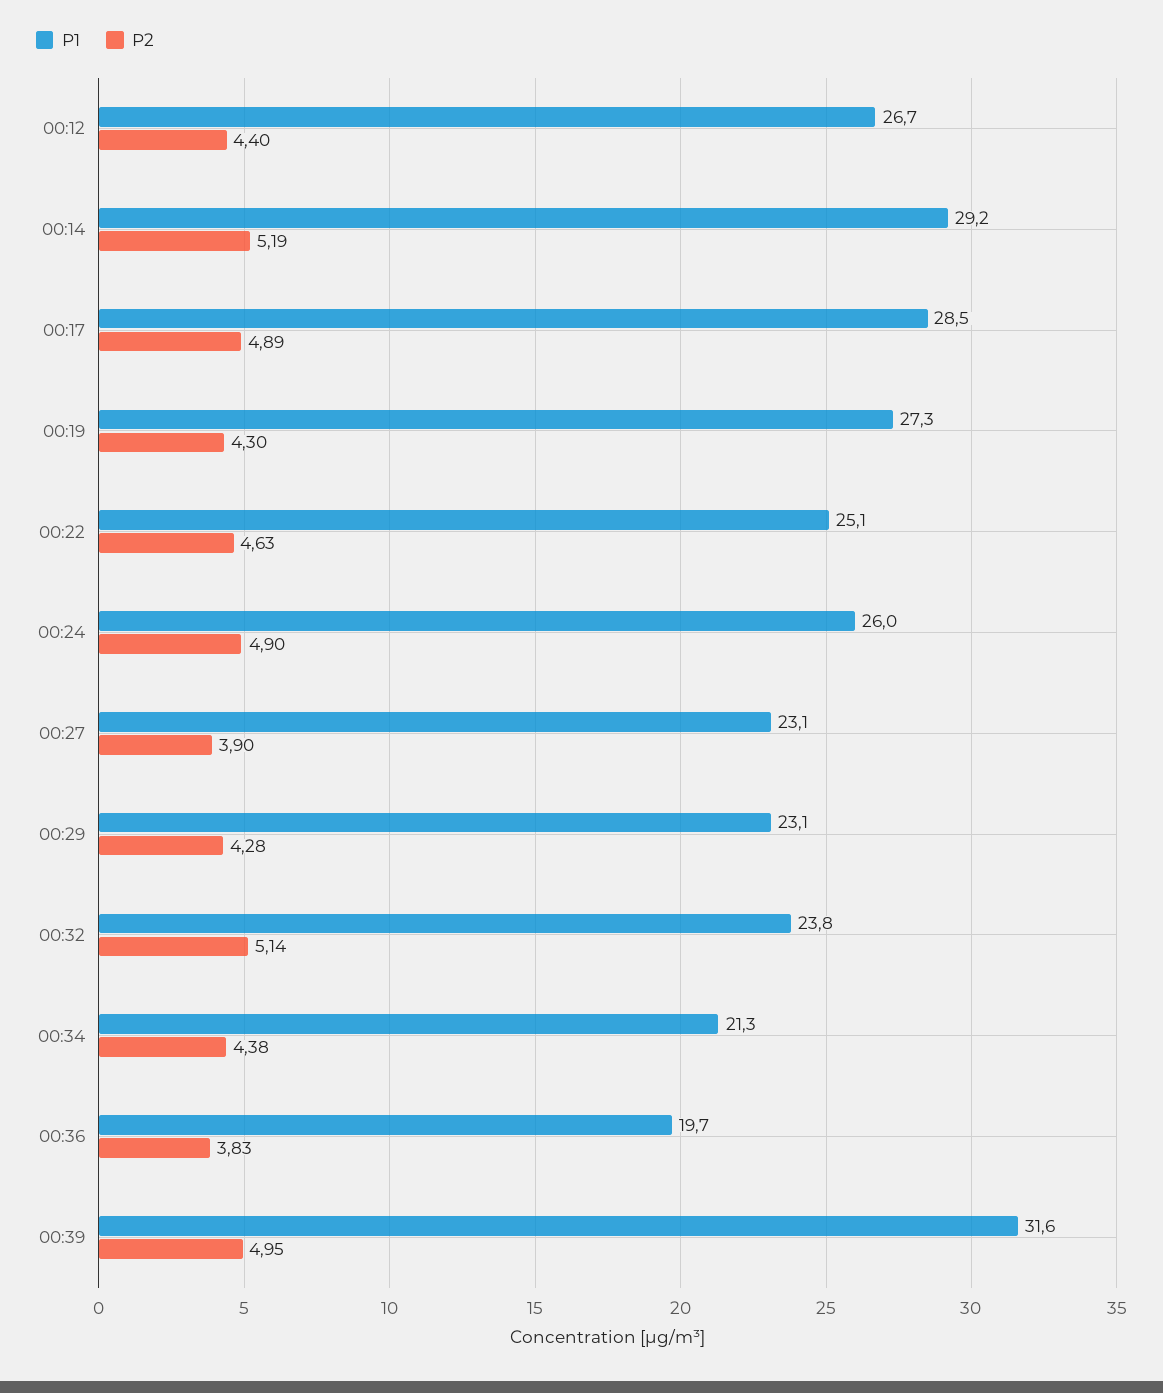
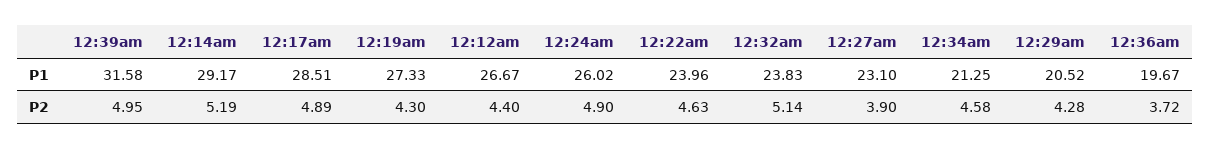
P1, 00:22: 25.1 -> 23.96
P1, 00:29: 23.1 -> 20.52
P2, 00:34: 4.38 -> 4.58
P2, 00:36: 3.83 -> 3.72

